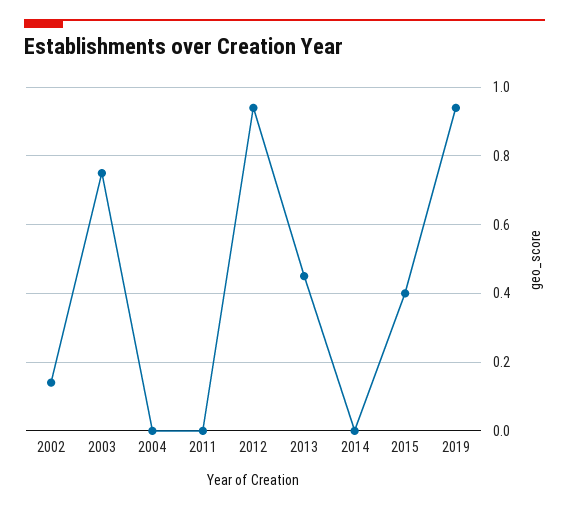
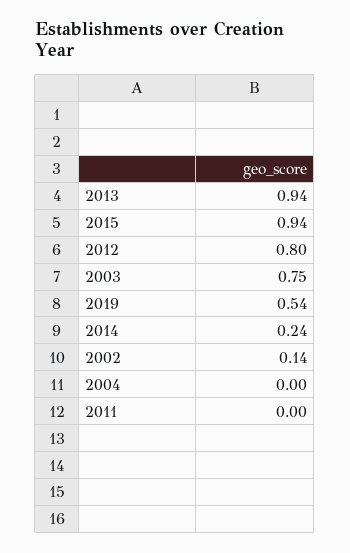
2012: 0.95 -> 0.8
2013: 0.45 -> 0.94
2014: 0 -> 0.24
2015: 0.4 -> 0.94
2019: 0.95 -> 0.54

